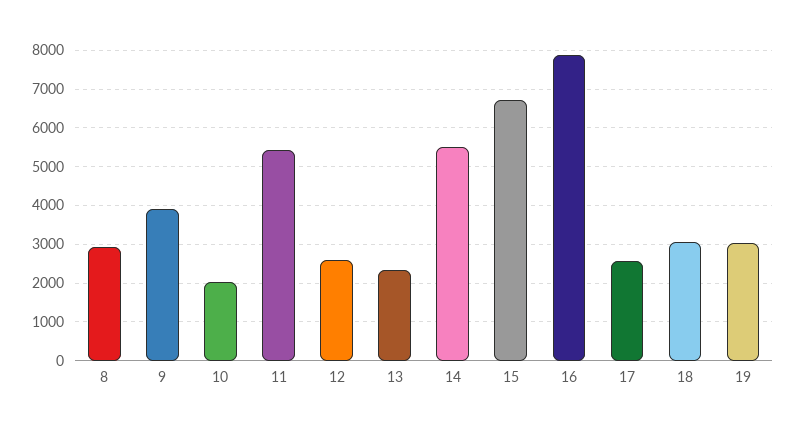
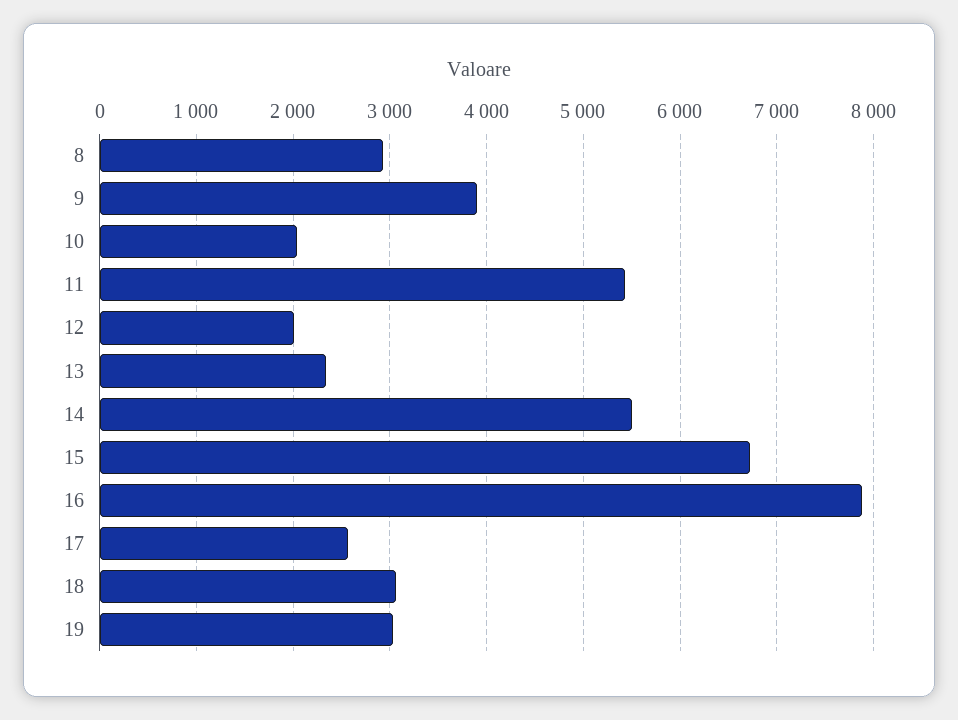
12: 2600 -> 2000

